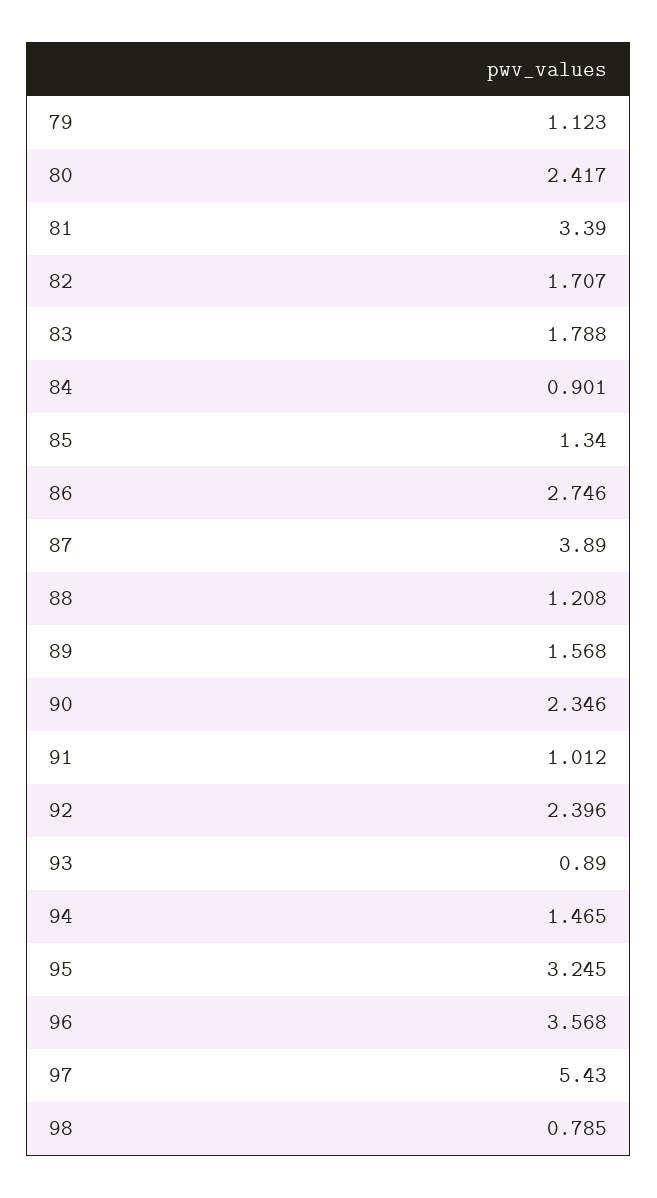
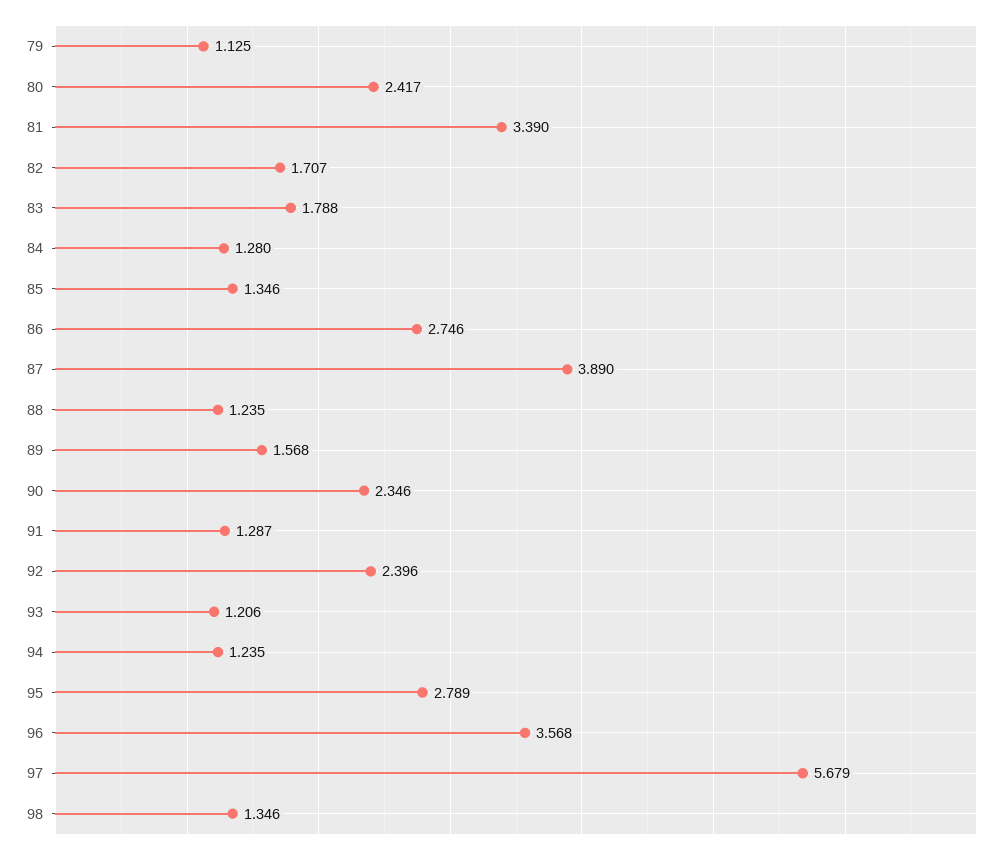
79: 1.123 -> 1.125
84: 0.901 -> 1.28
85: 1.34 -> 1.346
88: 1.208 -> 1.235
91: 1.012 -> 1.287
93: 0.89 -> 1.206
94: 1.465 -> 1.235
95: 3.245 -> 2.789
97: 5.43 -> 5.679
98: 0.785 -> 1.346

